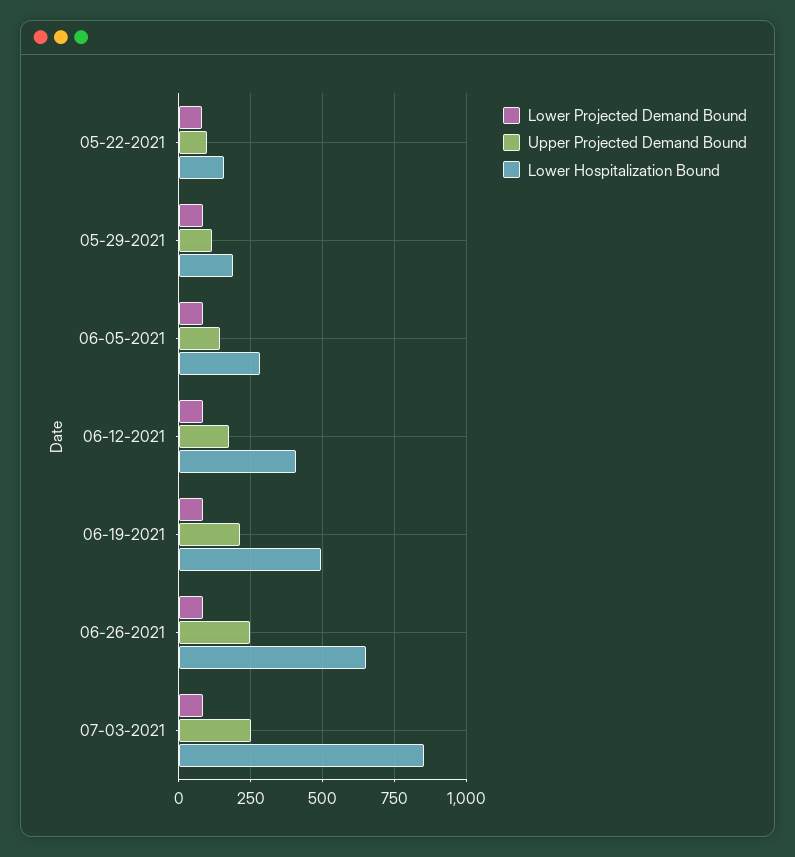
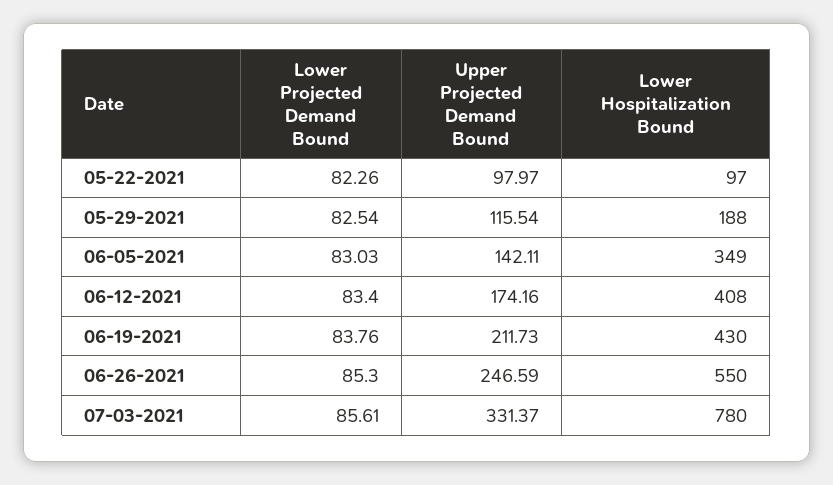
Lower Hospitalization Bound, 05-22-2021: 150 -> 97
Lower Hospitalization Bound, 06-05-2021: 275 -> 349
Lower Hospitalization Bound, 06-19-2021: 500 -> 430
Lower Hospitalization Bound, 06-26-2021: 650 -> 550
Upper Projected Demand Bound, 07-03-2021: 250 -> 331.37
Lower Hospitalization Bound, 07-03-2021: 850 -> 780

